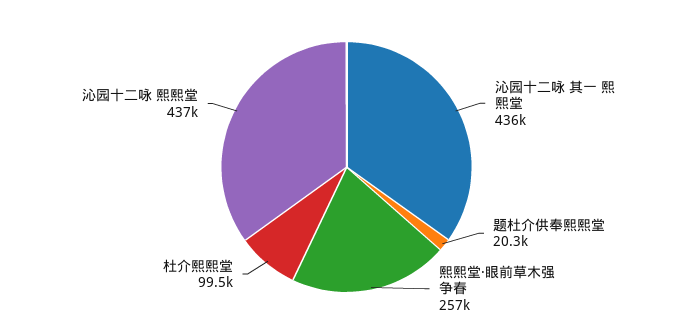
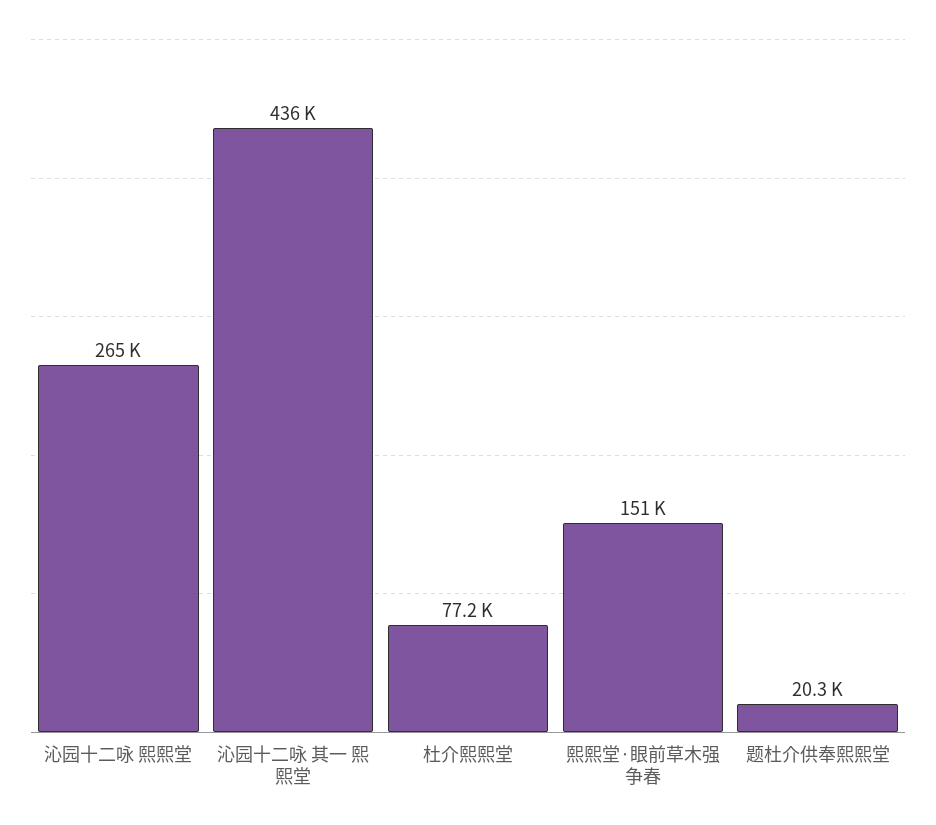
熙熙堂·眼前草木强争春: 257000 -> 151000
杜介熙熙堂: 99500 -> 77200
沁园十二咏 熙熙堂: 437000 -> 265000

